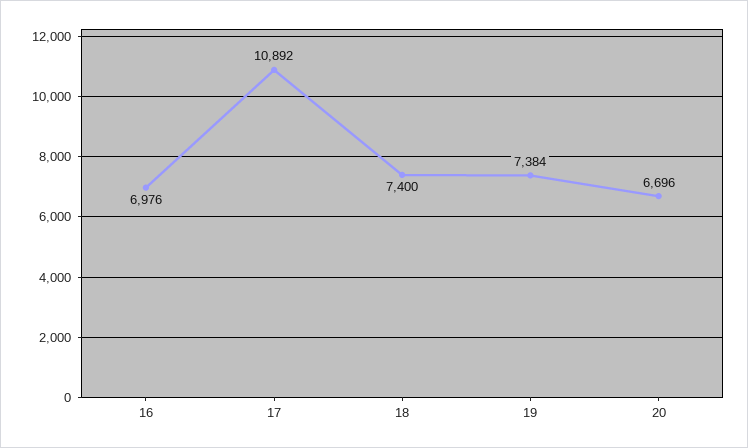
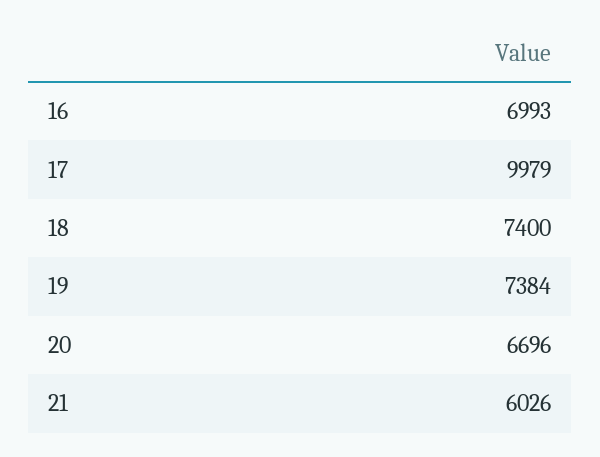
16: 6976 -> 6993
17: 10892 -> 9979
21: none -> 6026

